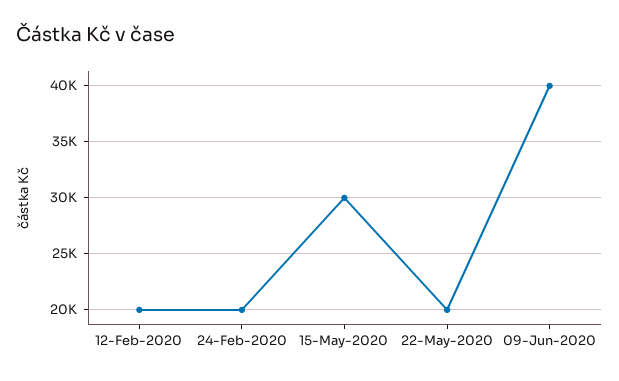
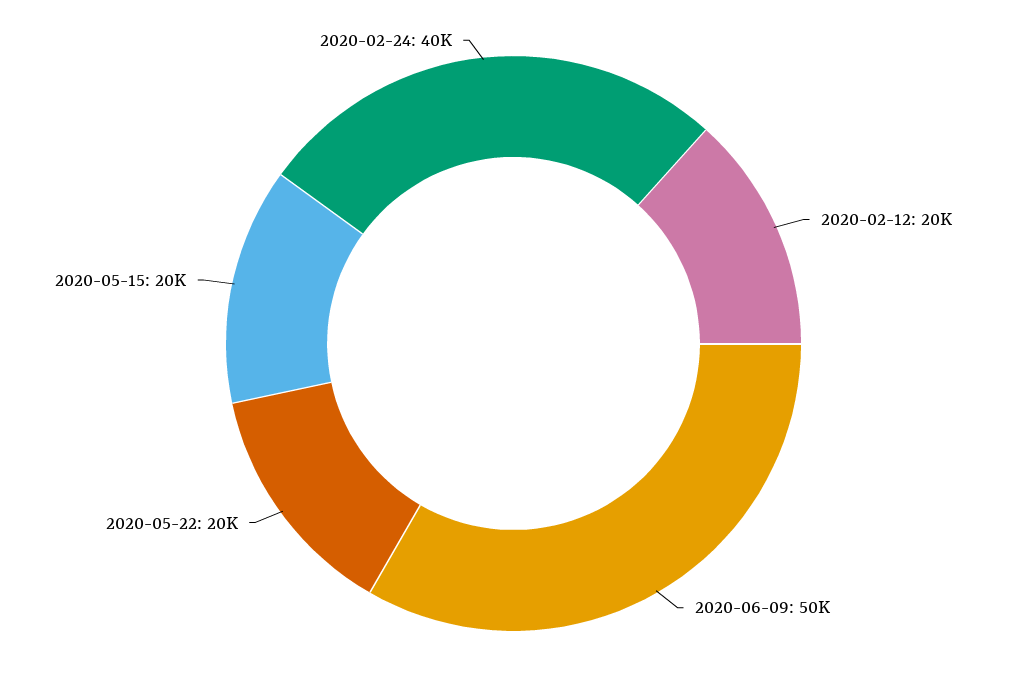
24-Feb-2020: 20000 -> 40000
15-May-2020: 30000 -> 20000
09-Jun-2020: 40000 -> 50000

